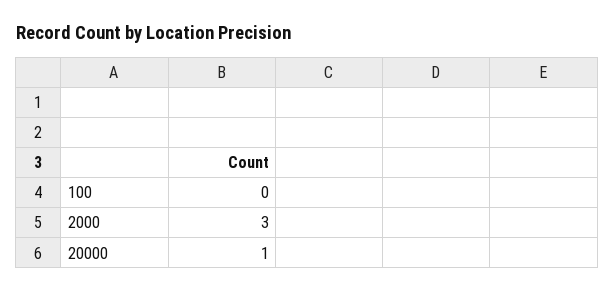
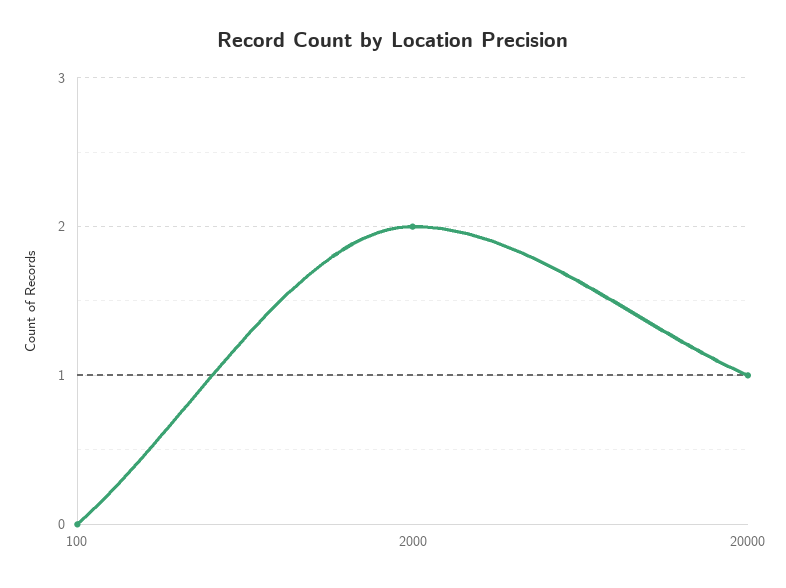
2000: 3 -> 2

